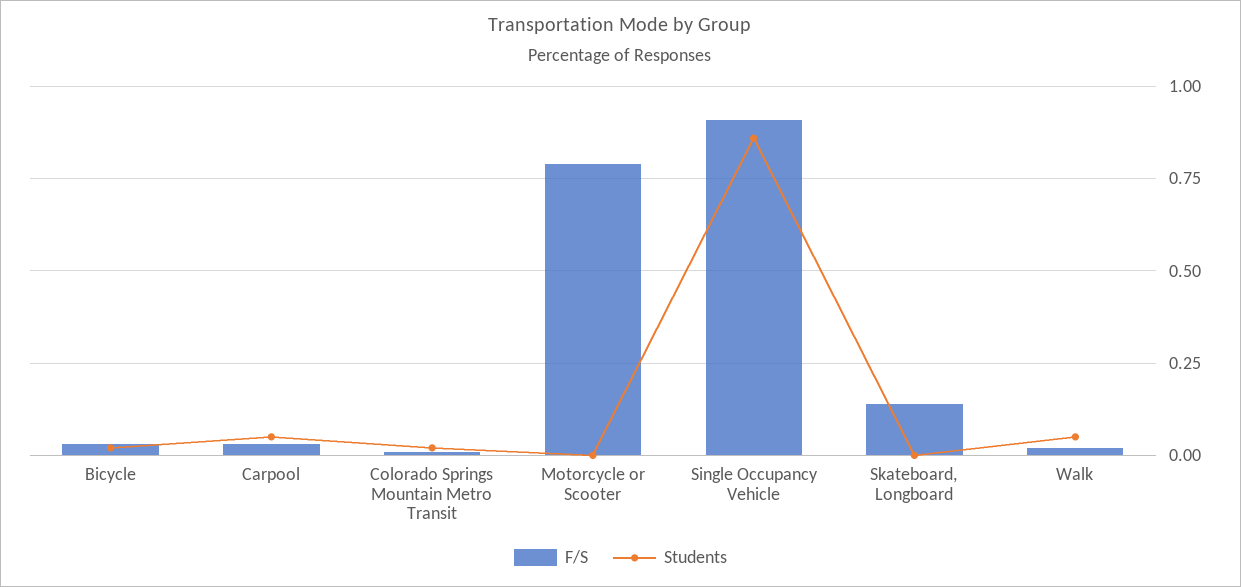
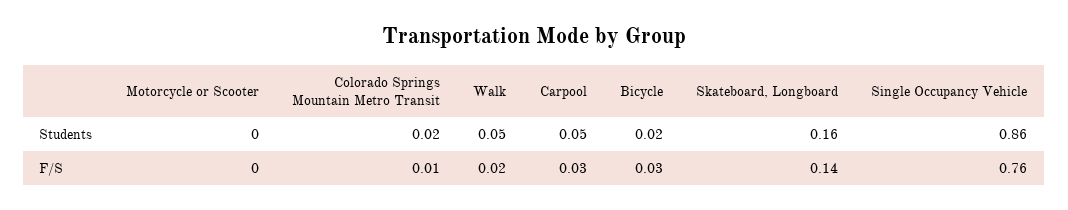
F/S, Motorcycle or Scooter: 0.8 -> 0
F/S, Single Occupancy Vehicle: 0.9 -> 0.76
Students, Skateboard, Longboard: 0 -> 0.16

